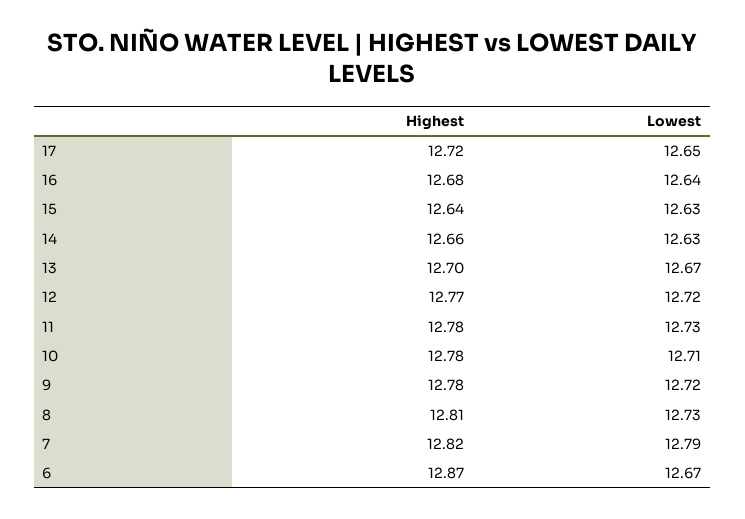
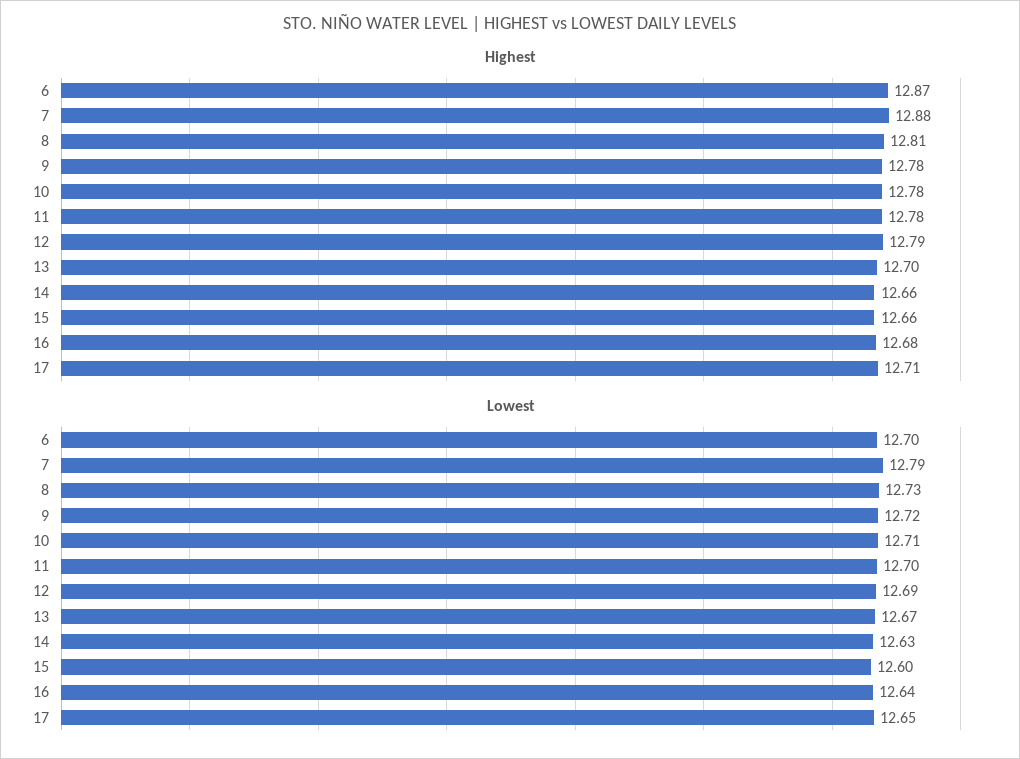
Highest, 17: 12.72 -> 12.71
Highest, 15: 12.64 -> 12.66
Lowest, 15: 12.63 -> 12.6
Highest, 12: 12.77 -> 12.79
Lowest, 12: 12.72 -> 12.69
Lowest, 11: 12.73 -> 12.7
Highest, 7: 12.82 -> 12.88
Lowest, 6: 12.67 -> 12.7

